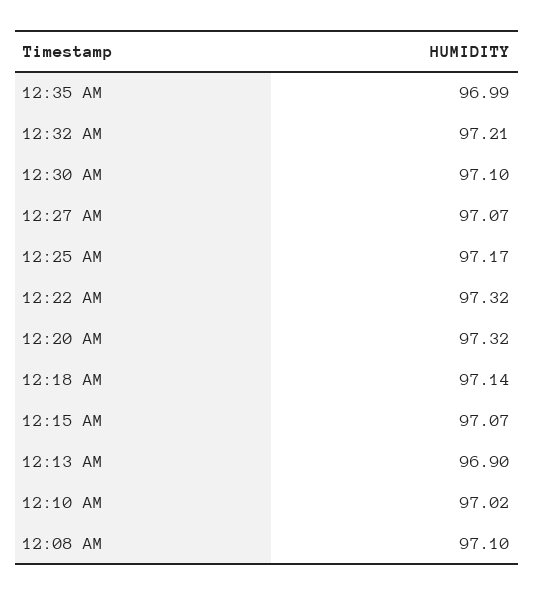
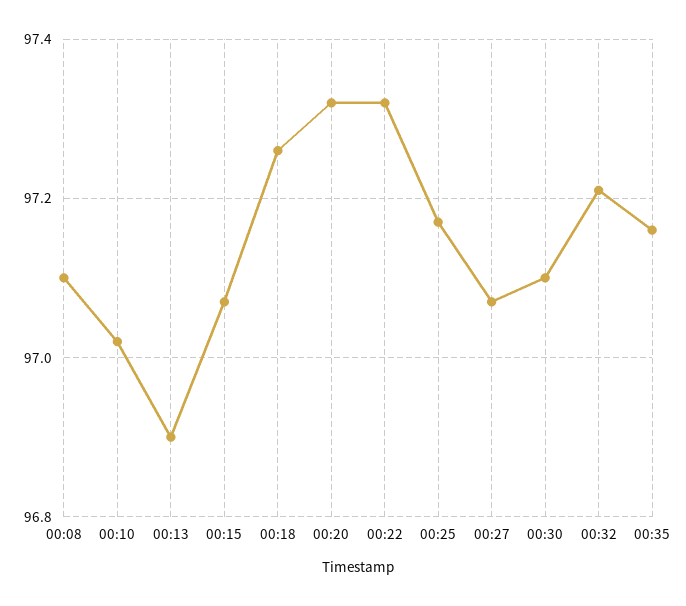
12:35 AM: 96.99 -> 97.15
12:18 AM: 97.14 -> 97.25

